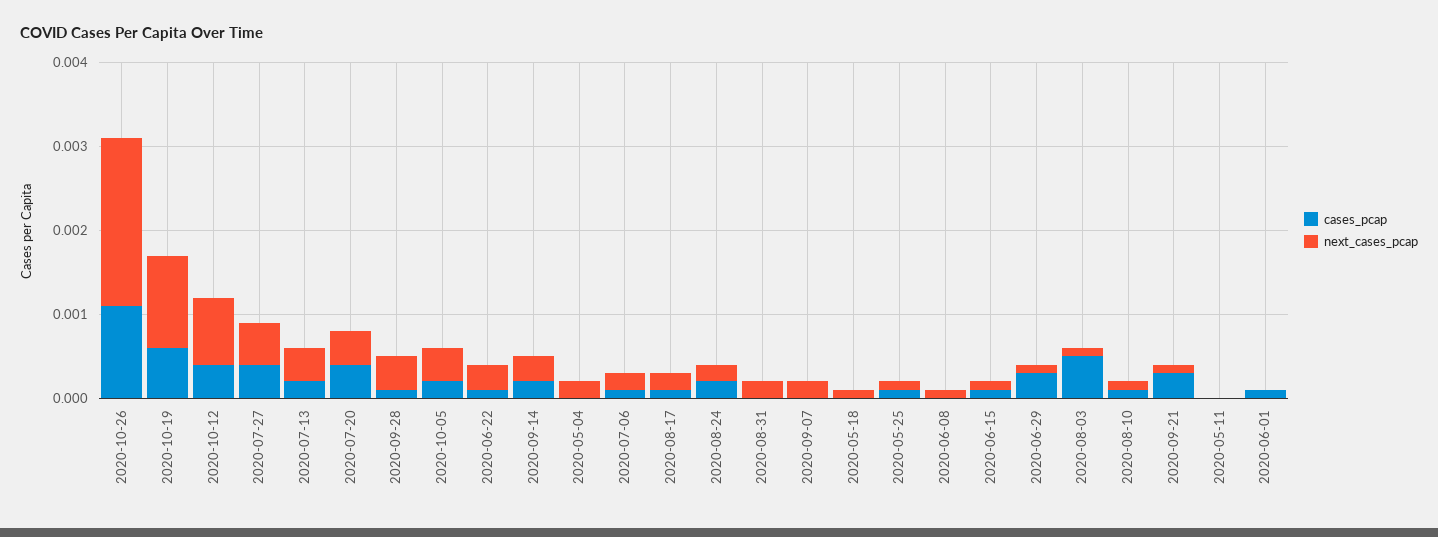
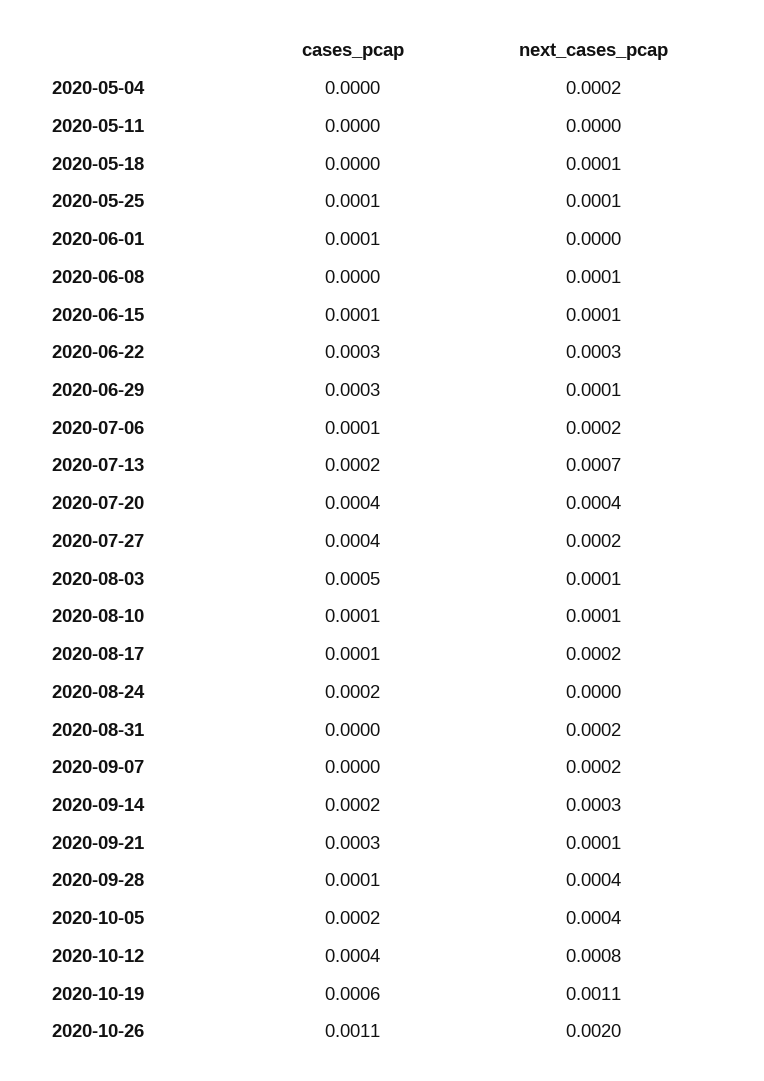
next_cases_pcap, 2020-07-27: 0.0005 -> 0.0002
next_cases_pcap, 2020-07-13: 0.0004 -> 0.0007
cases_pcap, 2020-06-22: 0.0001 -> 0.0003
next_cases_pcap, 2020-08-24: 0.0002 -> 0

